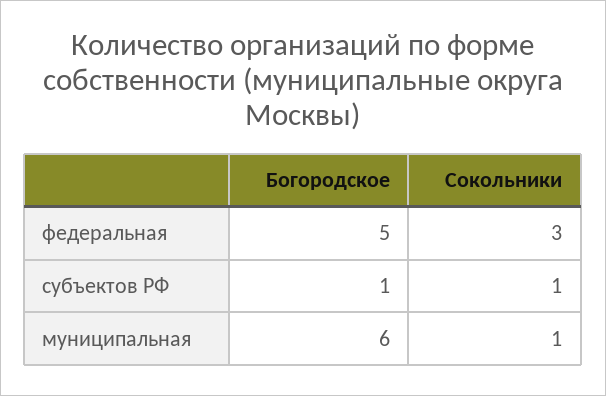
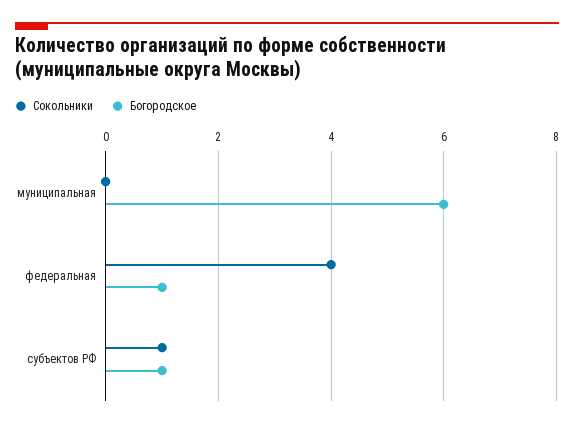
Богородское, федеральная: 5 -> 1
Сокольники, федеральная: 3 -> 4
Сокольники, муниципальная: 1 -> 0

